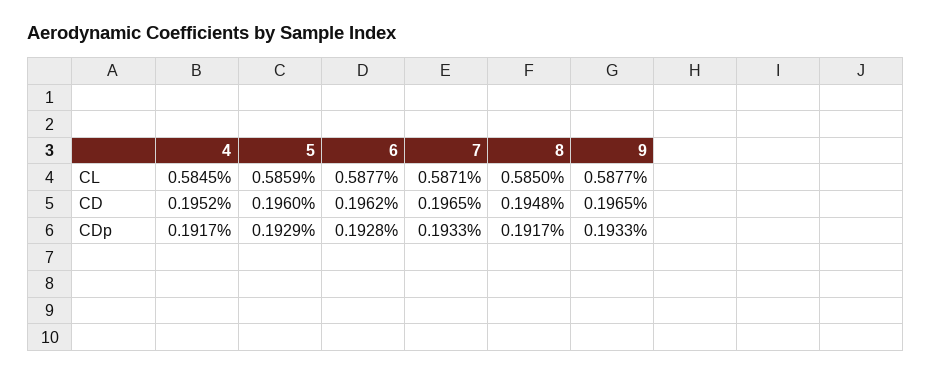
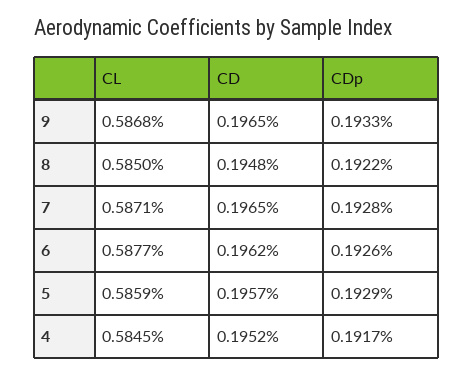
9, CL: 0.5877 -> 0.5868
5, CD: 0.196 -> 0.1957
6, CDp: 0.1928 -> 0.1926
7, CDp: 0.1933 -> 0.1928
8, CDp: 0.1917 -> 0.1922

